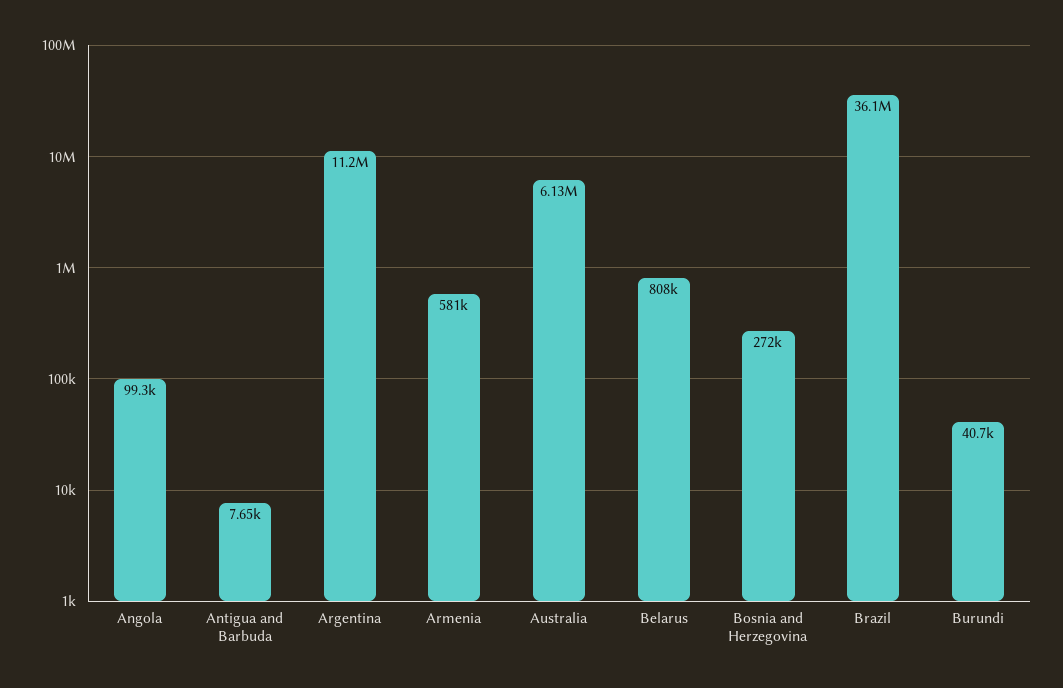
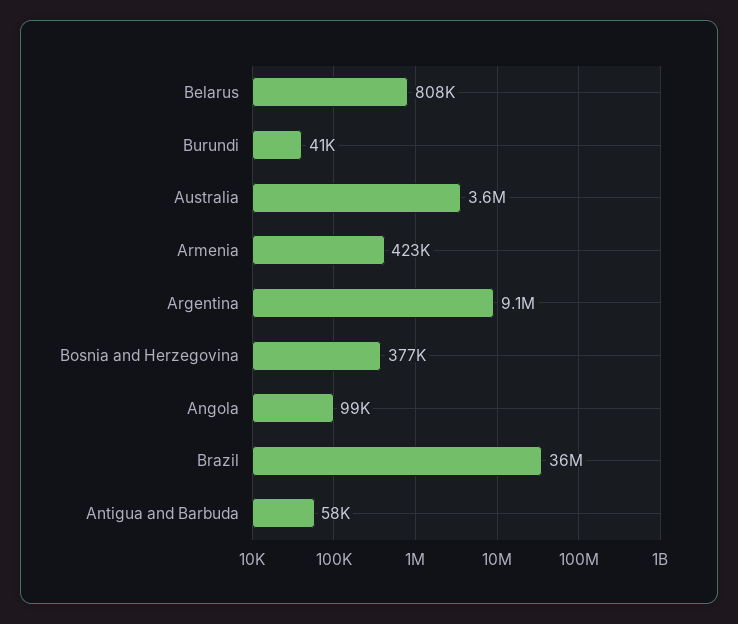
Antigua and Barbuda: 7650 -> 58000
Argentina: 11200000 -> 9100000
Armenia: 581000 -> 423000
Australia: 6130000 -> 3600000
Bosnia and Herzegovina: 272000 -> 377000

